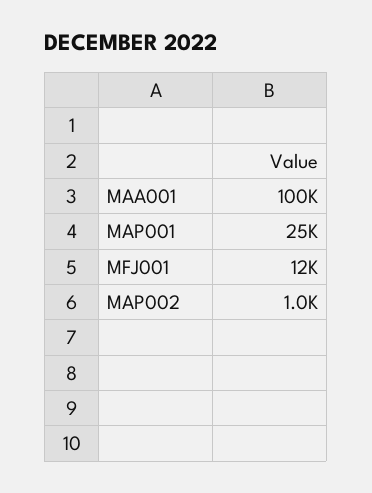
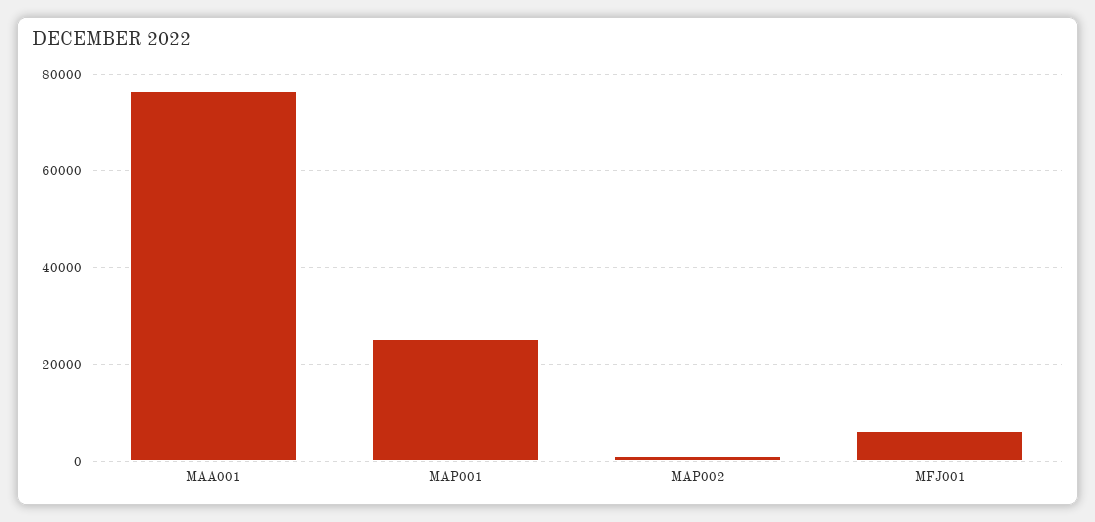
MAA001: 100000 -> 76000
MFJ001: 12000 -> 6000

